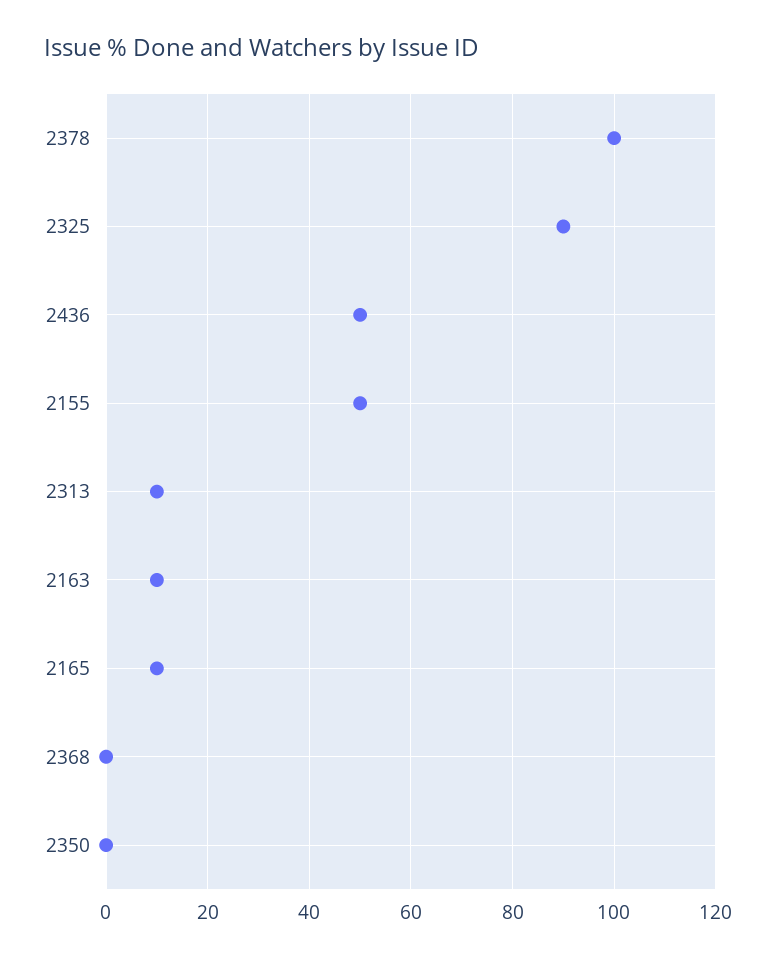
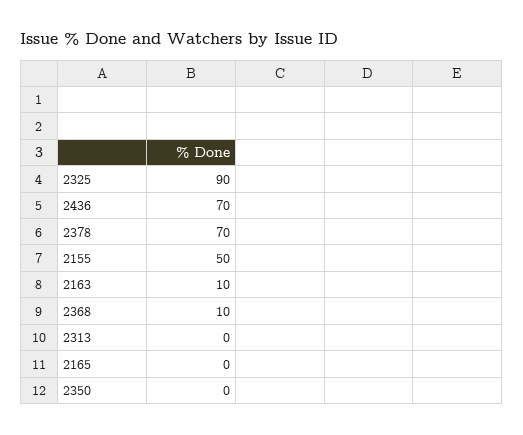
2378: 100 -> 70
2436: 50 -> 70
2313: 10 -> 0
2165: 10 -> 0
2368: 0 -> 10

